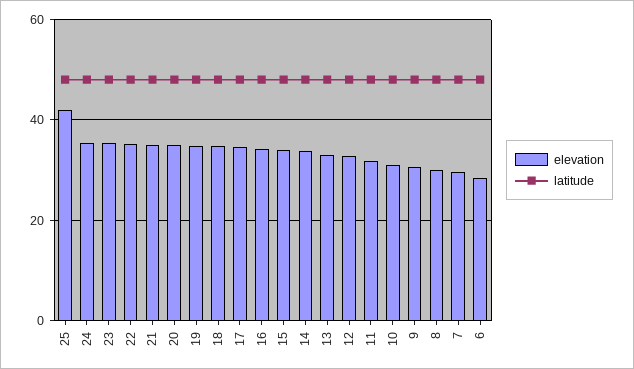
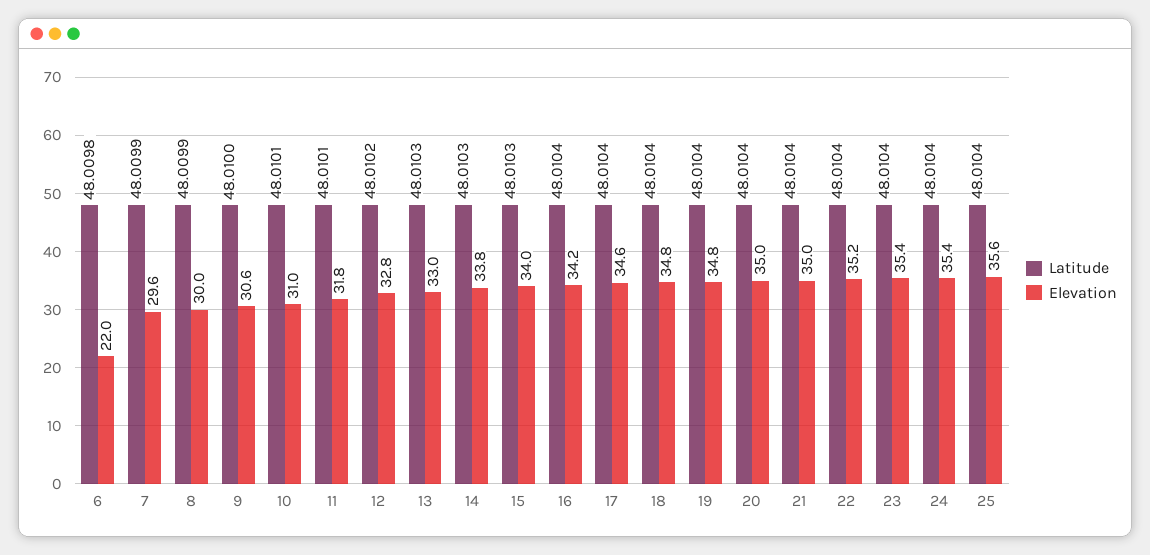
elevation, 25: 42 -> 35.6
elevation, 6: 28 -> 22

